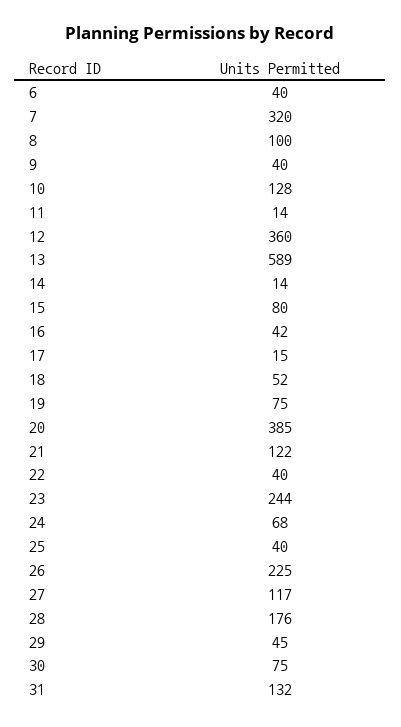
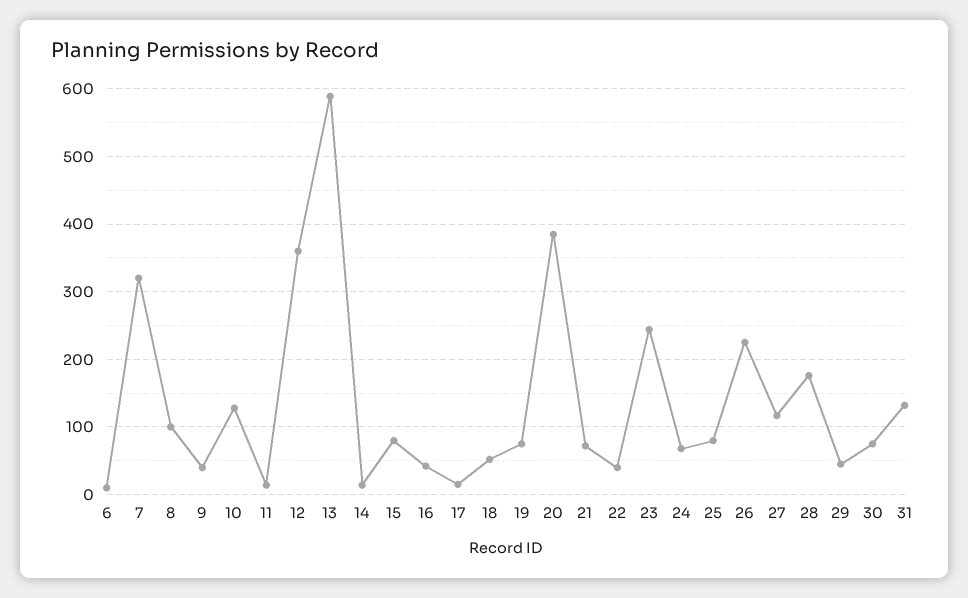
6: 40 -> 10
21: 122 -> 70
25: 40 -> 80

